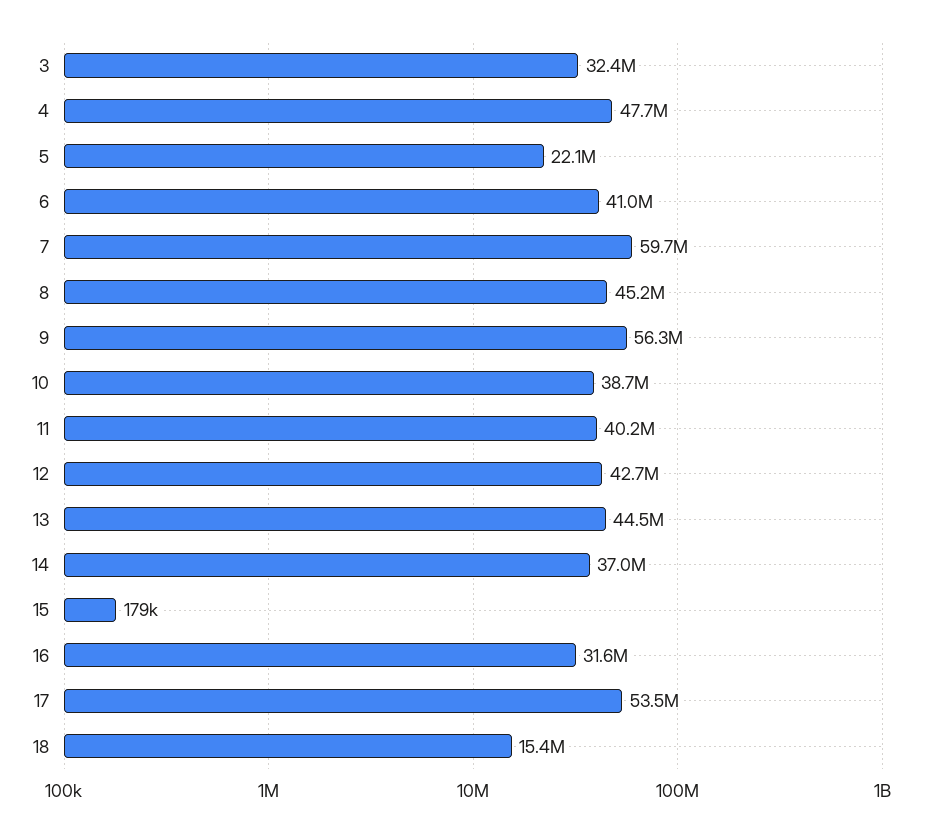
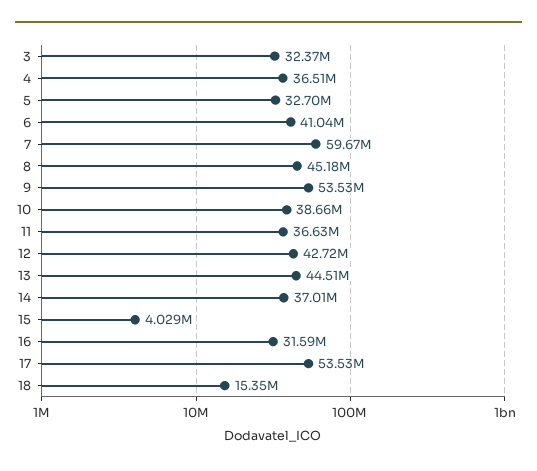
4: 47700000 -> 36510000
5: 22100000 -> 32700000
9: 56300000 -> 53530000
11: 40200000 -> 36630000
15: 179000 -> 4029000

